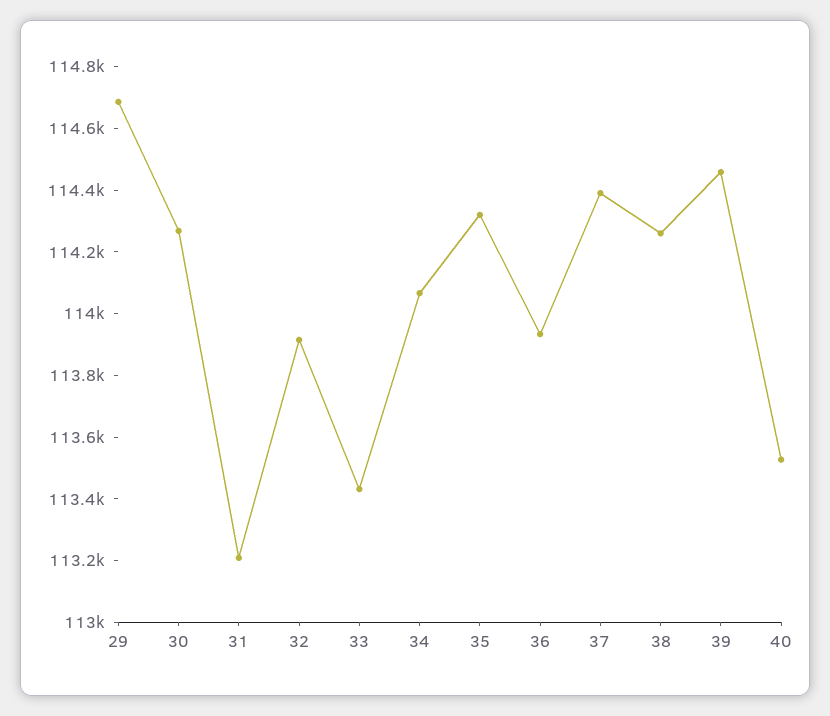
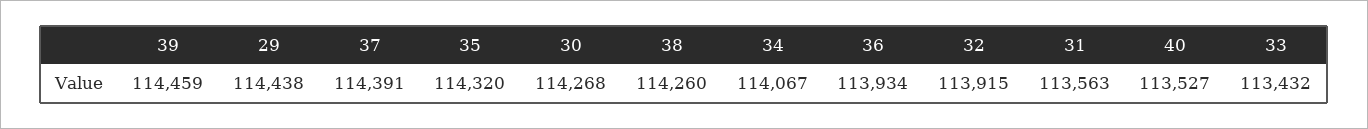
29: 114700 -> 114438
31: 113200 -> 113563

